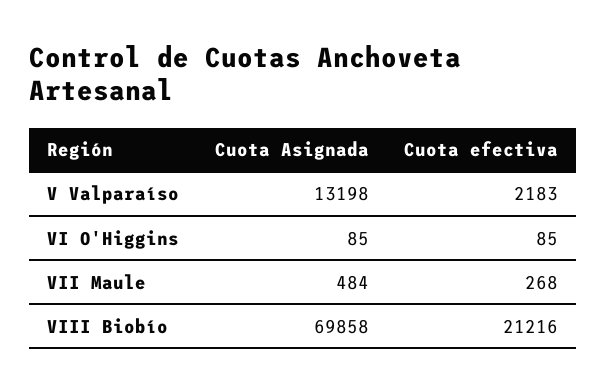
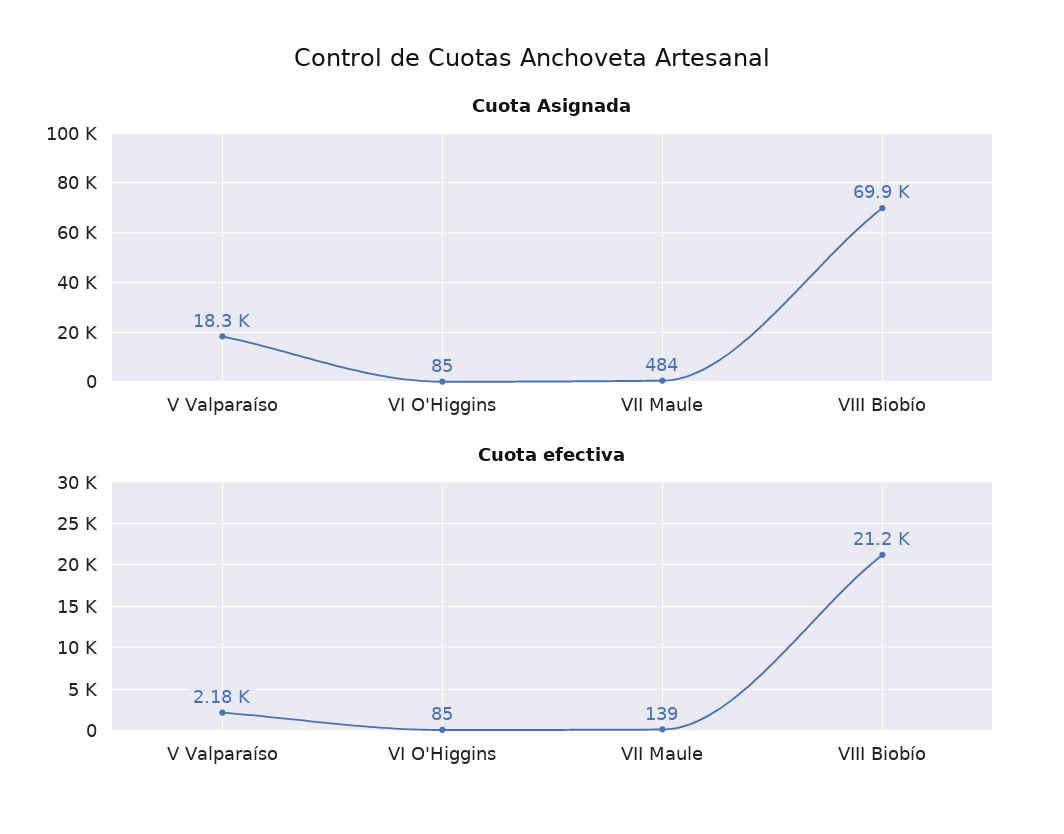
Cuota Asignada, V Valparaíso: 13198 -> 18300
Cuota efectiva, VII Maule: 268 -> 139

